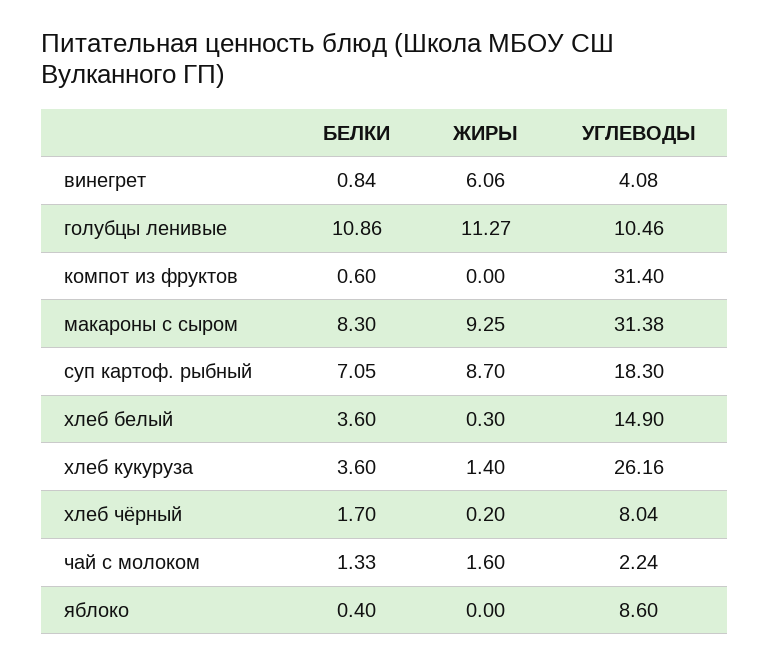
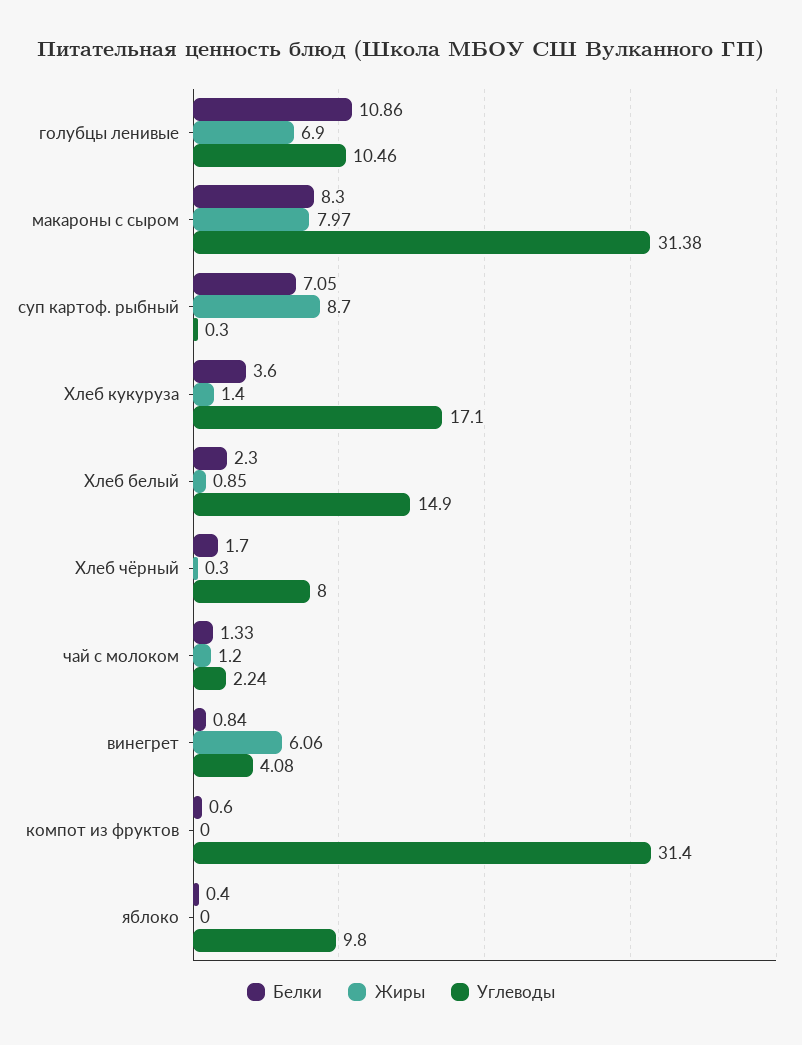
ЖИРЫ, голубцы ленивые: 11.27 -> 6.9
ЖИРЫ, макароны с сыром: 9.25 -> 7.97
УГЛЕВОДЫ, суп картоф. рыбный: 18.3 -> 0.3
БЕЛКИ, хлеб белый: 3.6 -> 2.3
ЖИРЫ, хлеб белый: 0.3 -> 0.85
УГЛЕВОДЫ, хлеб кукуруза: 26.16 -> 17.1
ЖИРЫ, хлеб чёрный: 0.2 -> 0.3
УГЛЕВОДЫ, хлеб чёрный: 8.04 -> 8
ЖИРЫ, чай с молоком: 1.6 -> 1.2
УГЛЕВОДЫ, яблоко: 8.6 -> 9.8

